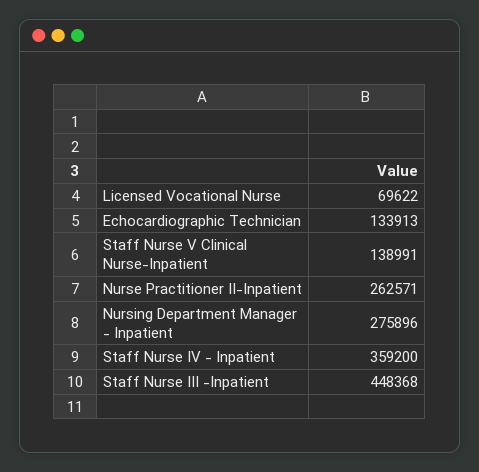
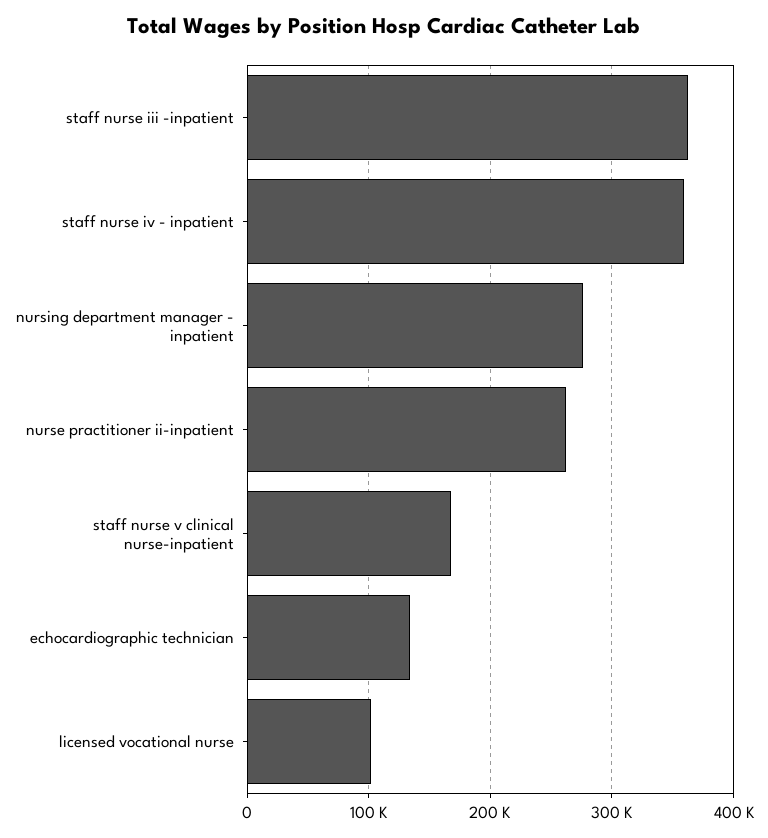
Licensed Vocational Nurse: 69622 -> 100000
Staff Nurse V Clinical Nurse-Inpatient: 138991 -> 170000
Staff Nurse III -Inpatient: 448368 -> 360000

